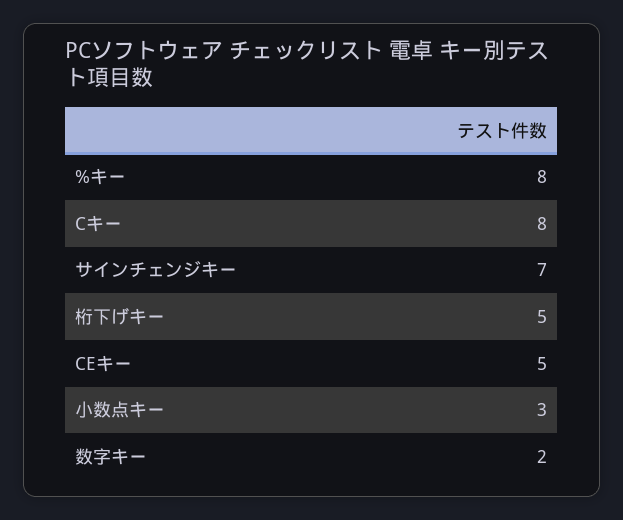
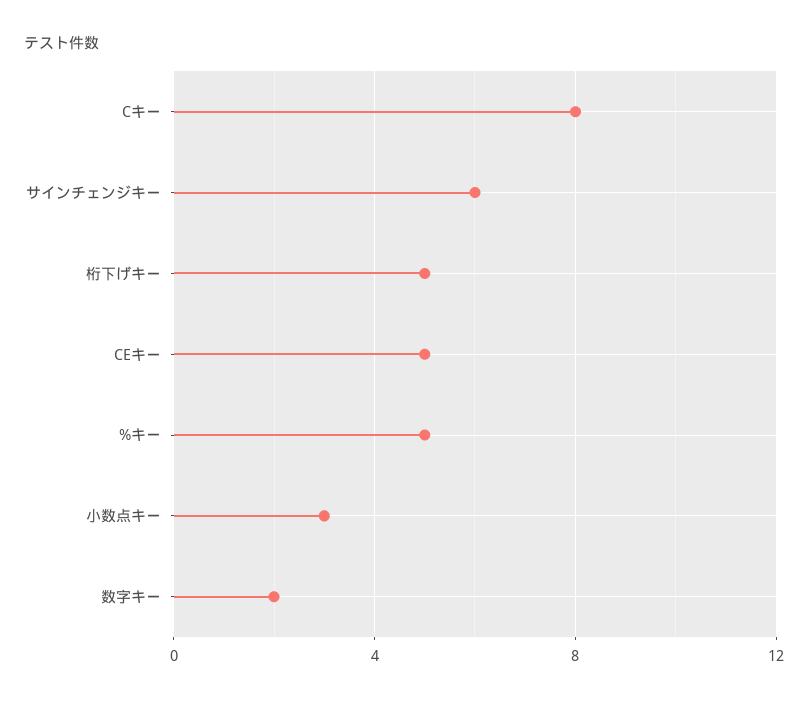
%キー: 8 -> 5
サインチェンジキー: 7 -> 6

